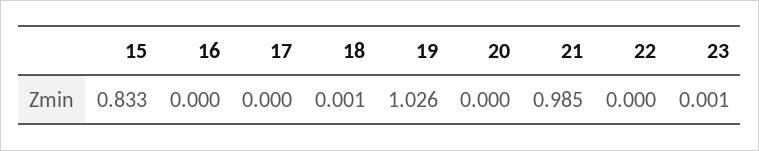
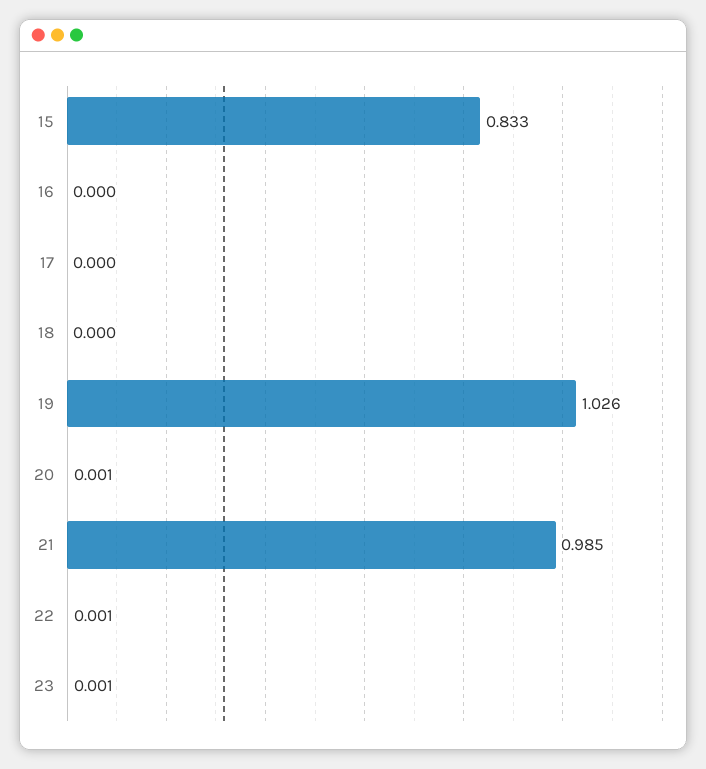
18: 0.001 -> 0
20: 0 -> 0.001
22: 0 -> 0.001

